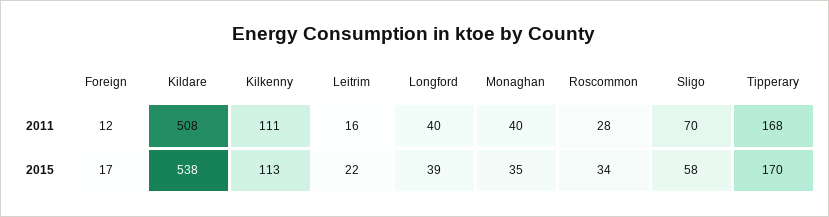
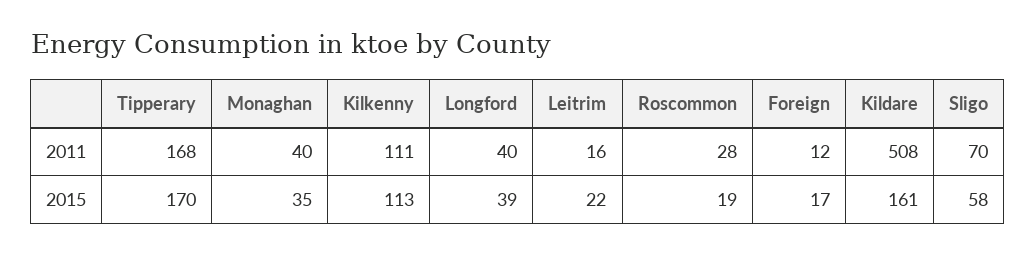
Kildare, 2015: 538 -> 161
Roscommon, 2015: 34 -> 19

